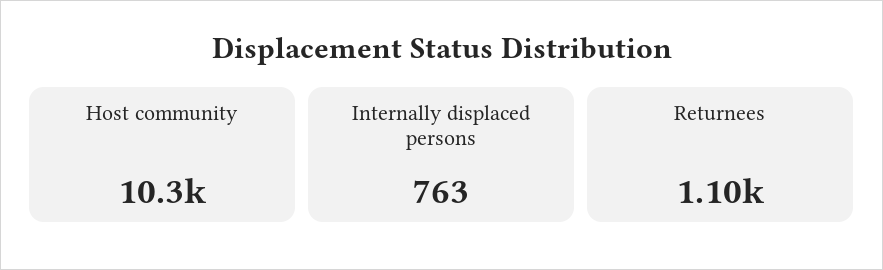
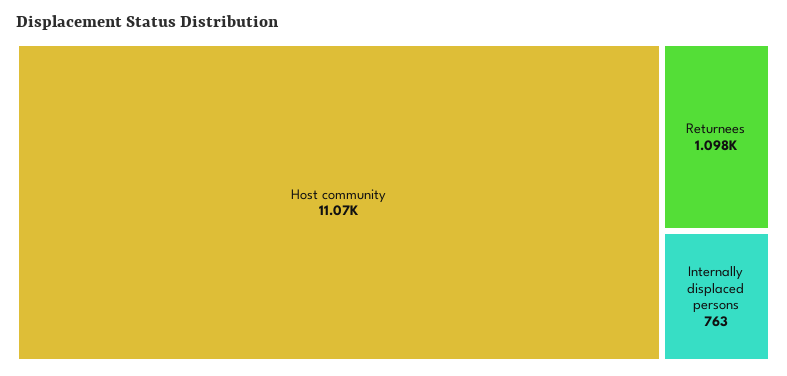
Host community: 10300 -> 11070

